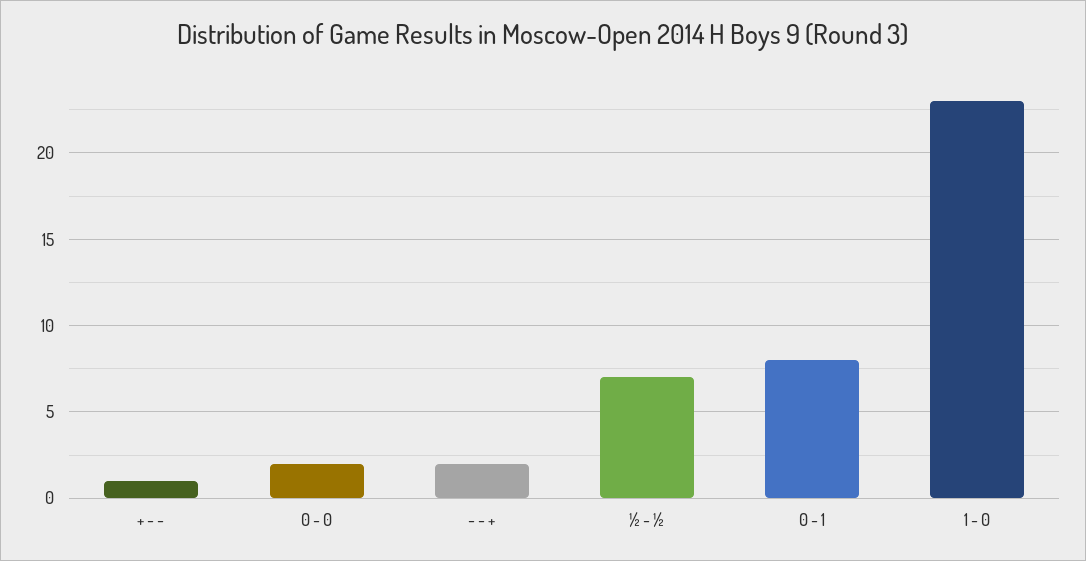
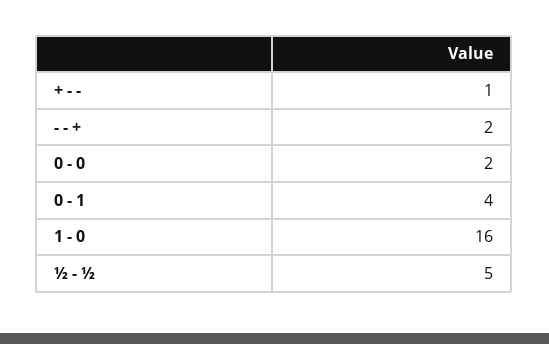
½ - ½: 7 -> 5
0 - 1: 8 -> 4
1 - 0: 23 -> 16

